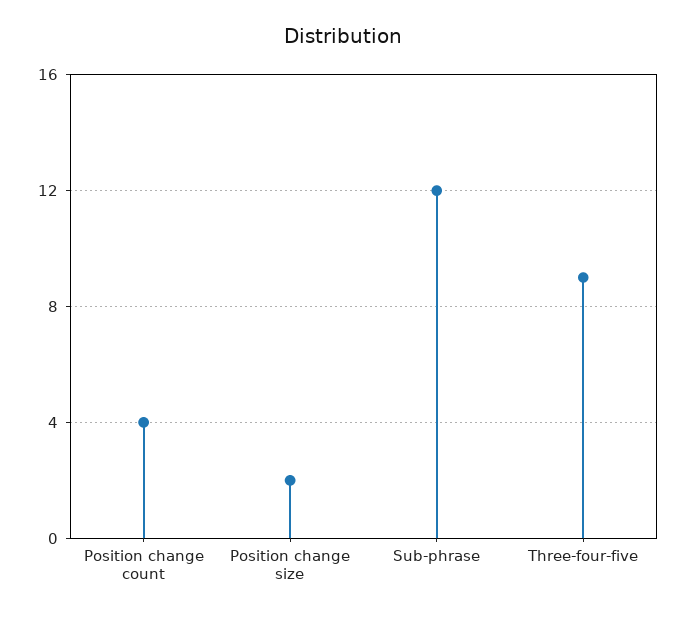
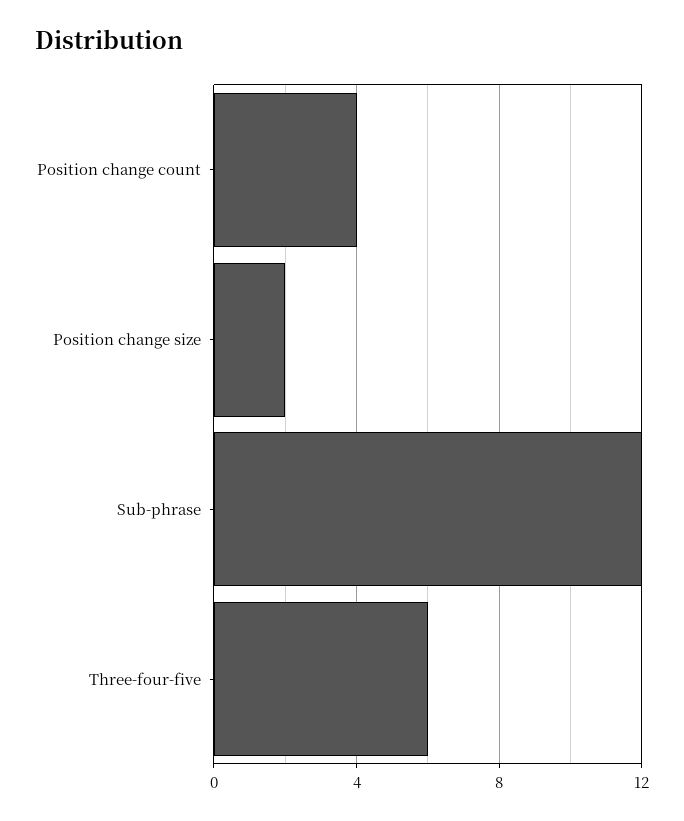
Three-four-five: 9 -> 6

